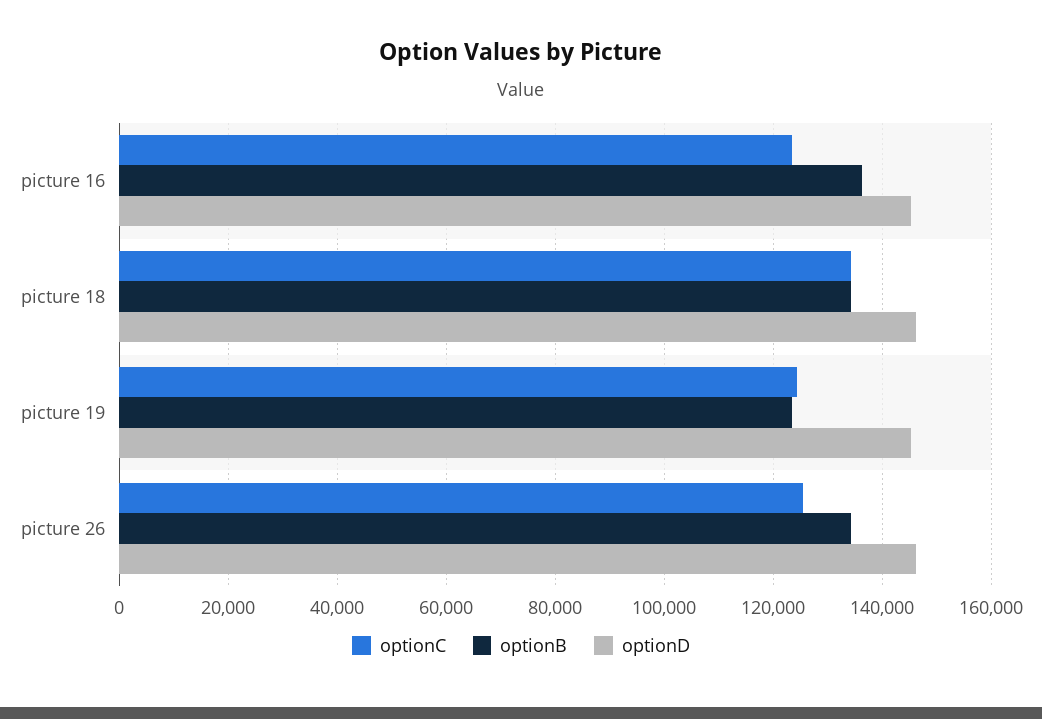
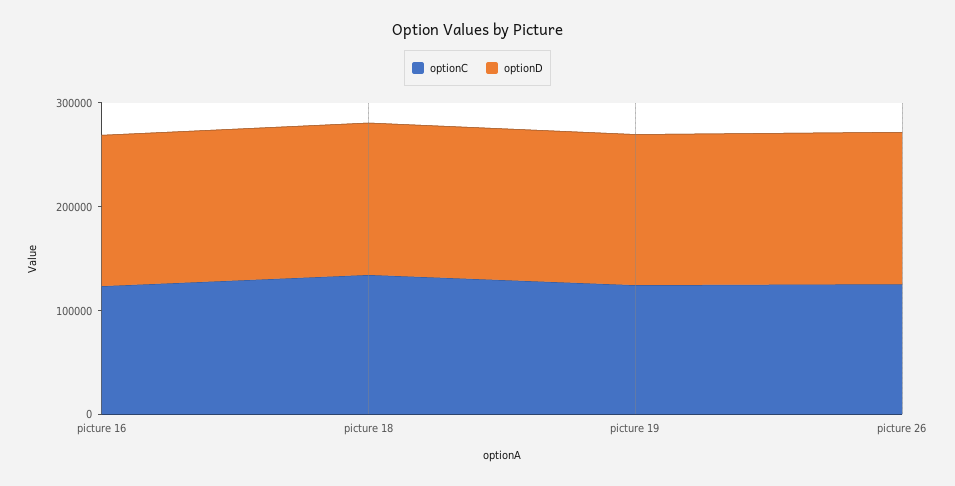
optionB, picture 16: 136000 -> none
optionB, picture 18: 134000 -> none
optionB, picture 19: 124000 -> none
optionB, picture 26: 134000 -> none

